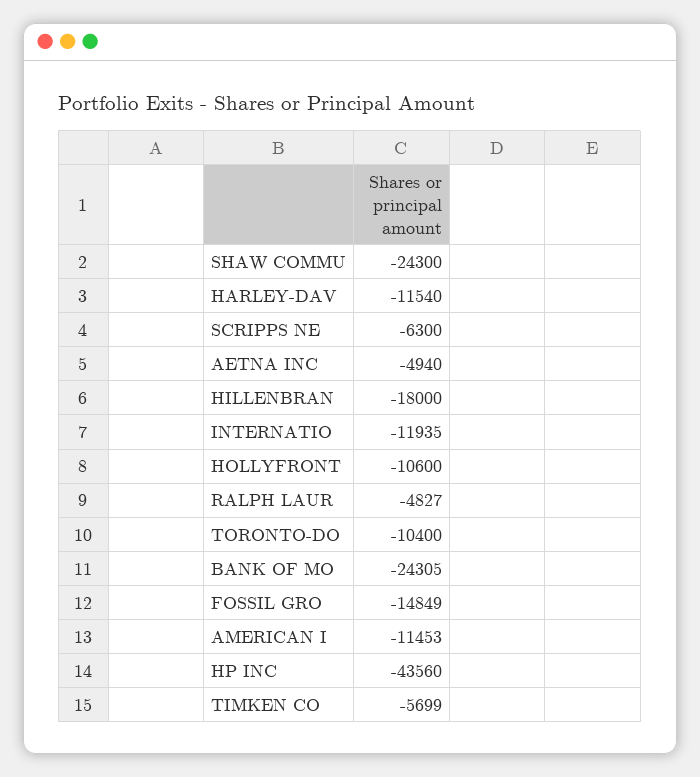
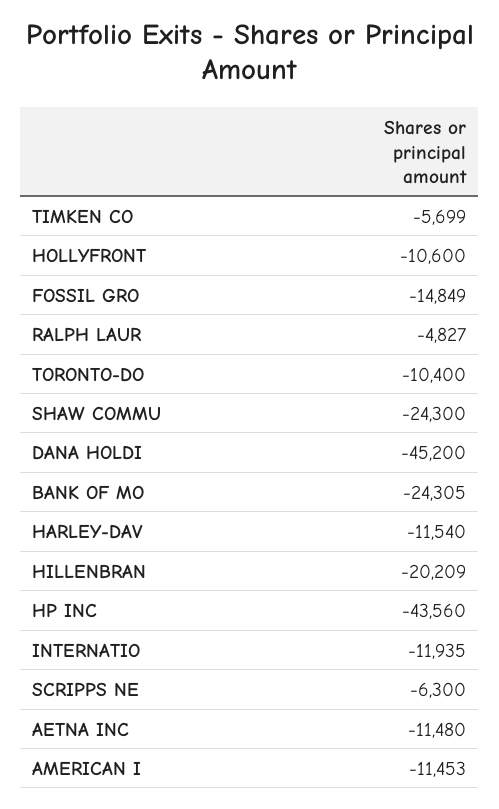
AETNA INC: -4940 -> -11480
HILLENBRAN: -18000 -> -20209
DANA HOLDI: none -> -45200

